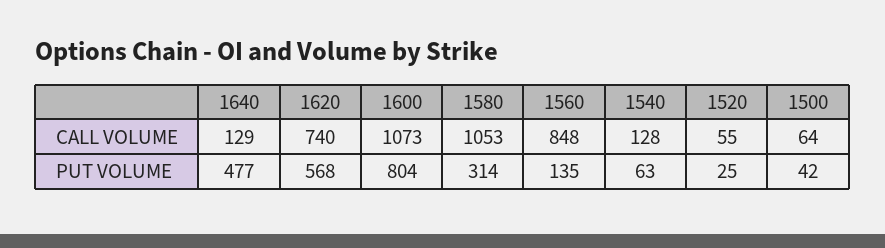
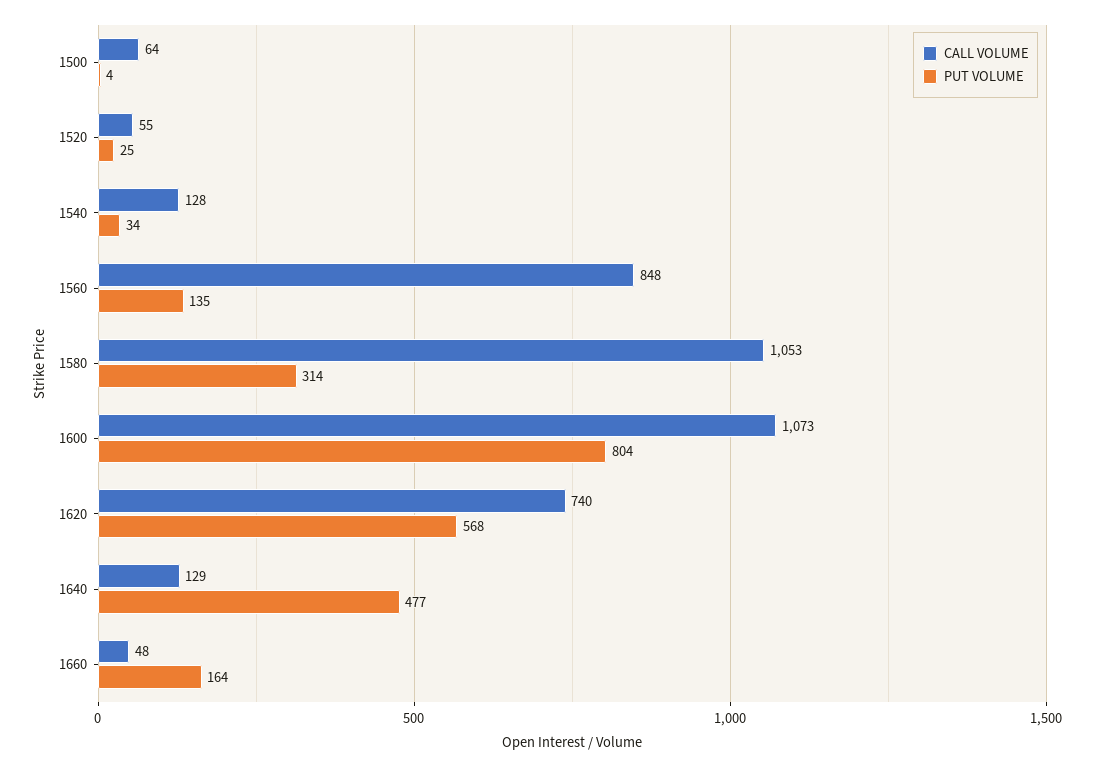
PUT VOLUME, 1540: 63 -> 34
PUT VOLUME, 1500: 42 -> 4
CALL VOLUME, 1660: none -> 48
PUT VOLUME, 1660: none -> 164

